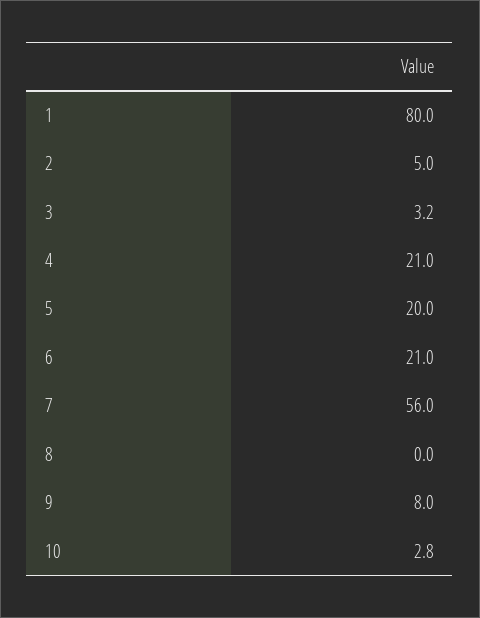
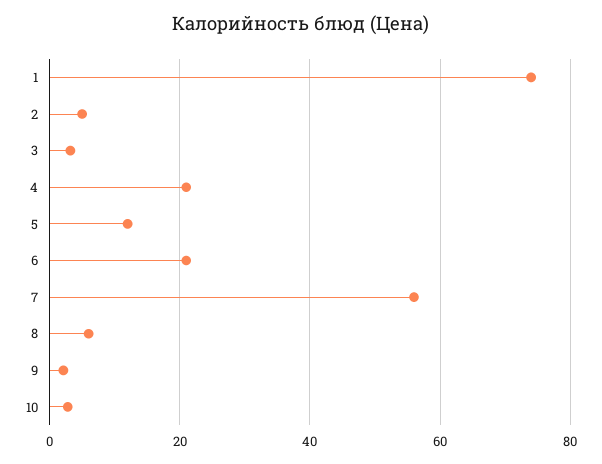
1: 80 -> 74
5: 20 -> 12
8: 0 -> 6
9: 8 -> 2

